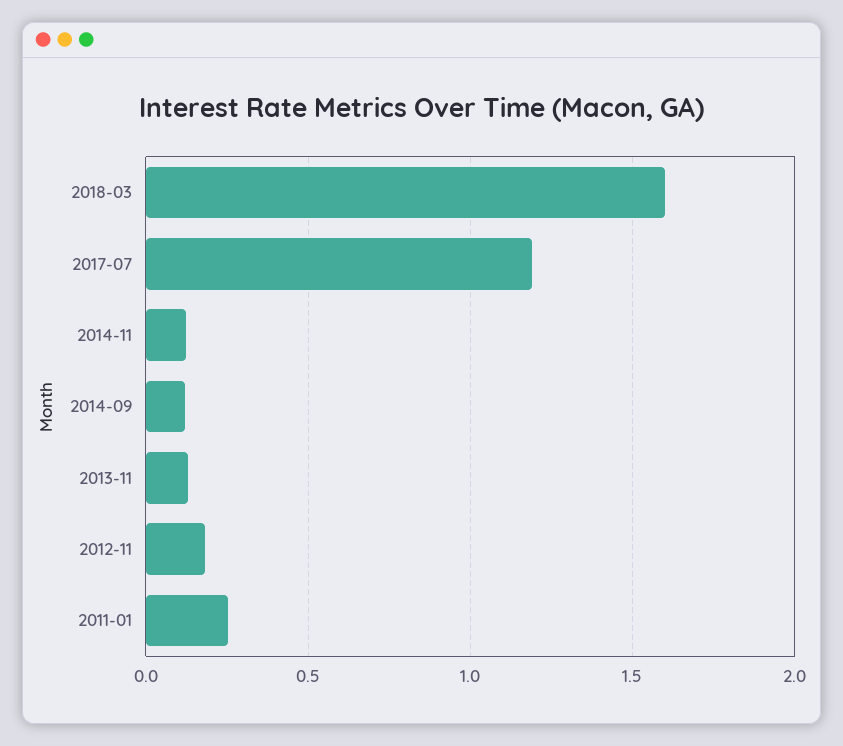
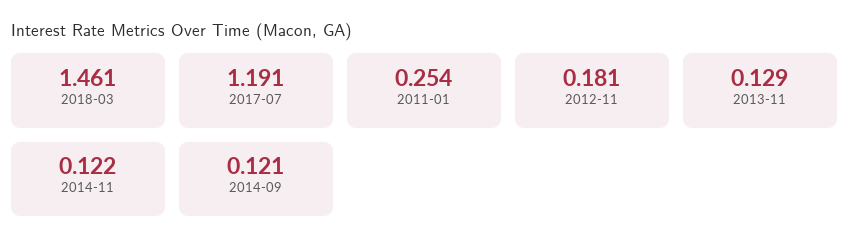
2018-03: 1.6 -> 1.461

